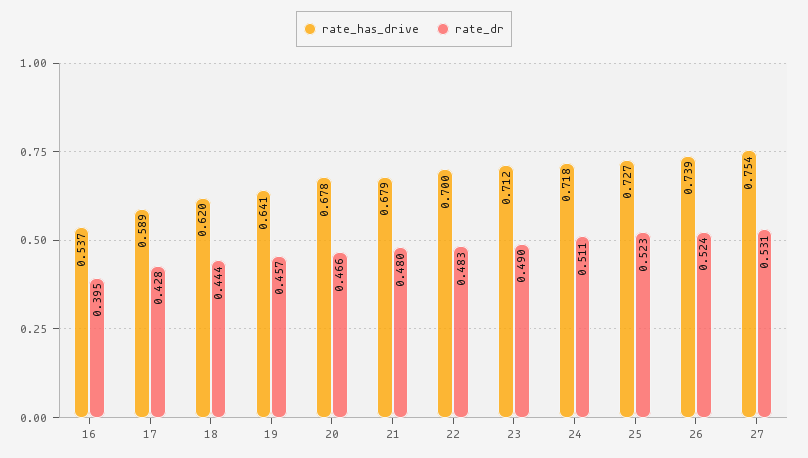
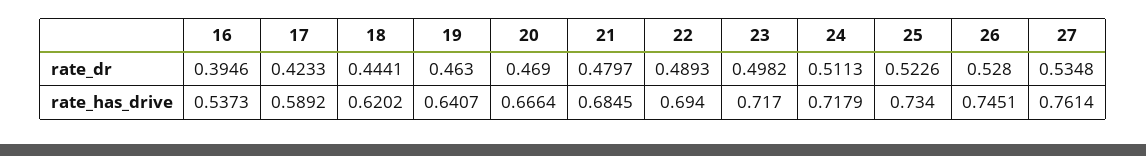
rate_dr, 17: 0.428 -> 0.4233
rate_dr, 19: 0.457 -> 0.463
rate_has_drive, 20: 0.678 -> 0.6664
rate_dr, 20: 0.466 -> 0.469
rate_has_drive, 21: 0.679 -> 0.6845
rate_has_drive, 22: 0.7 -> 0.694
rate_dr, 22: 0.483 -> 0.4893
rate_has_drive, 23: 0.712 -> 0.717
rate_dr, 23: 0.49 -> 0.4982
rate_has_drive, 25: 0.727 -> 0.734
rate_has_drive, 26: 0.739 -> 0.7451
rate_dr, 26: 0.524 -> 0.528
rate_has_drive, 27: 0.754 -> 0.7614
rate_dr, 27: 0.531 -> 0.5348

